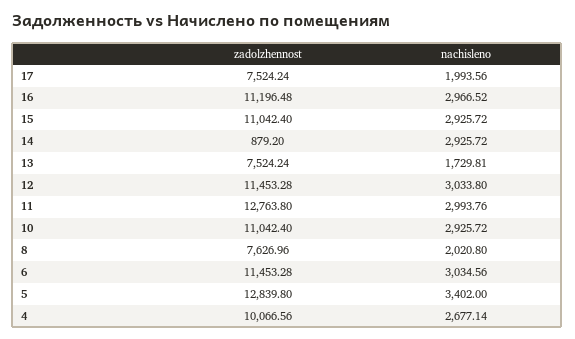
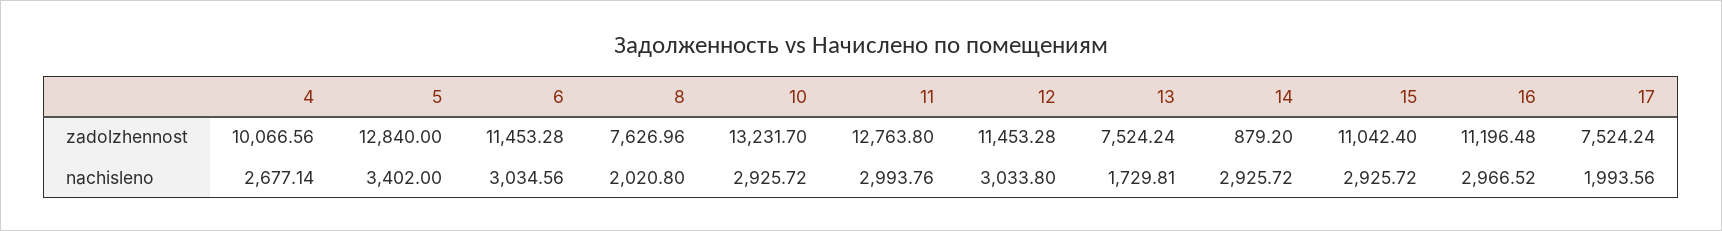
zadolzhennost, 10: 11042.4 -> 13231.7
zadolzhennost, 5: 12839.8 -> 12840

